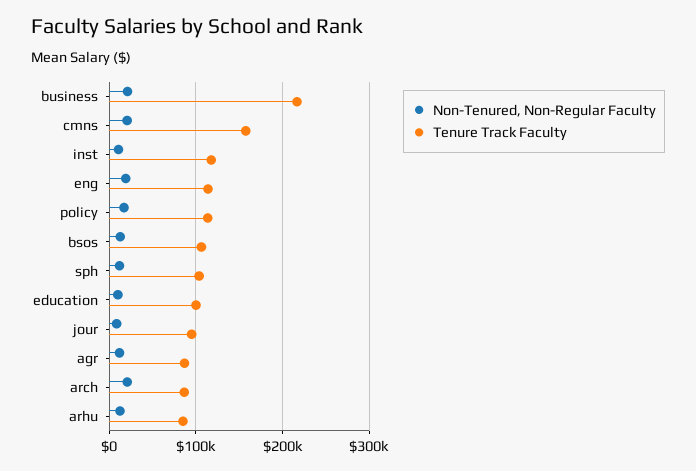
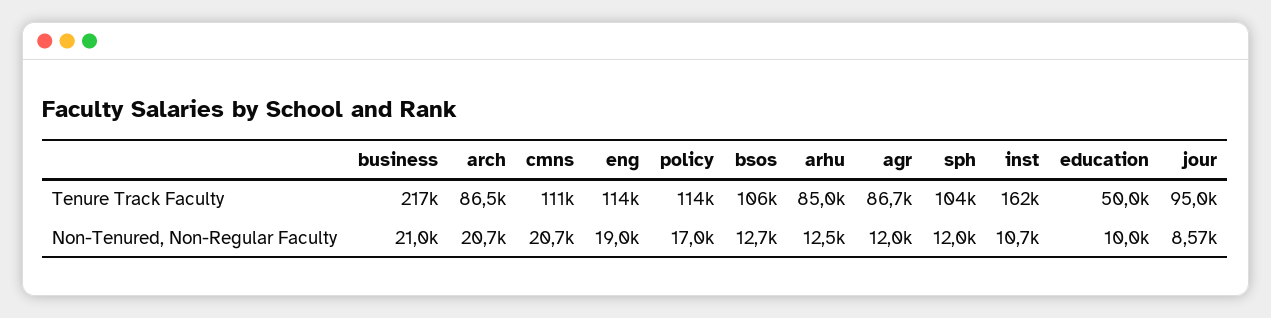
Tenure Track Faculty, cmns: 160000 -> 111000
Tenure Track Faculty, inst: 120000 -> 162000
Tenure Track Faculty, education: 100000 -> 50000

